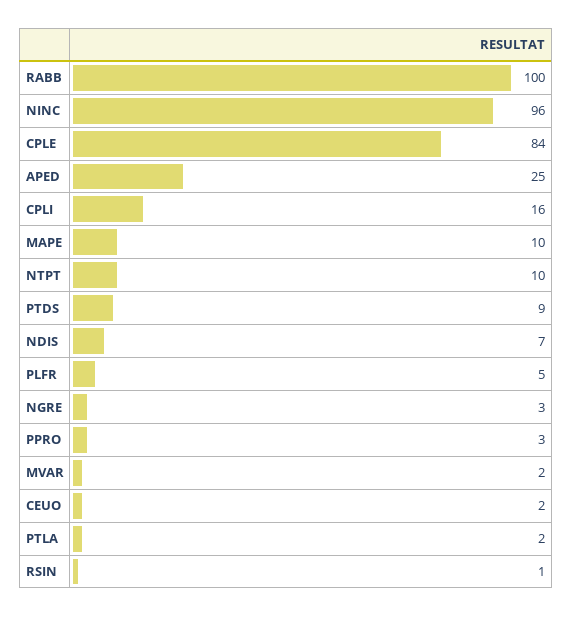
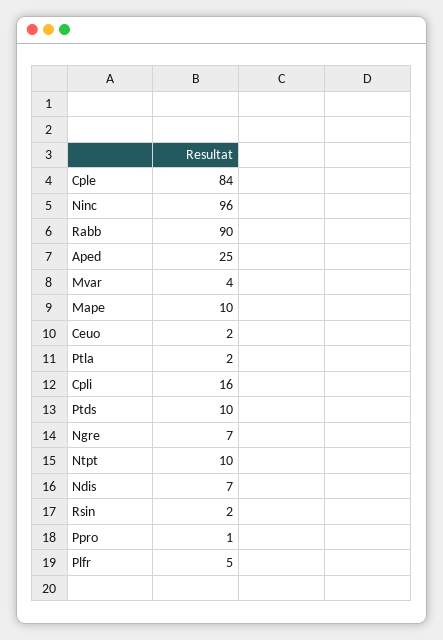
RABB: 100 -> 90
PTDS: 9 -> 10
NGRE: 3 -> 7
PPRO: 3 -> 1
MVAR: 2 -> 4
RSIN: 1 -> 2

